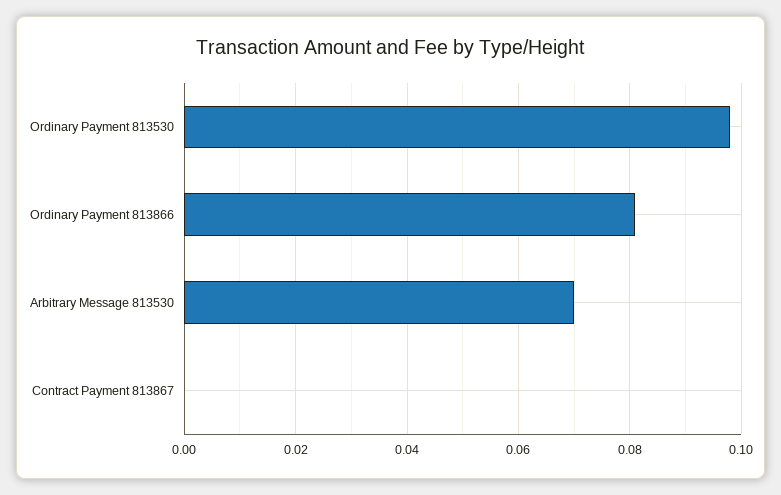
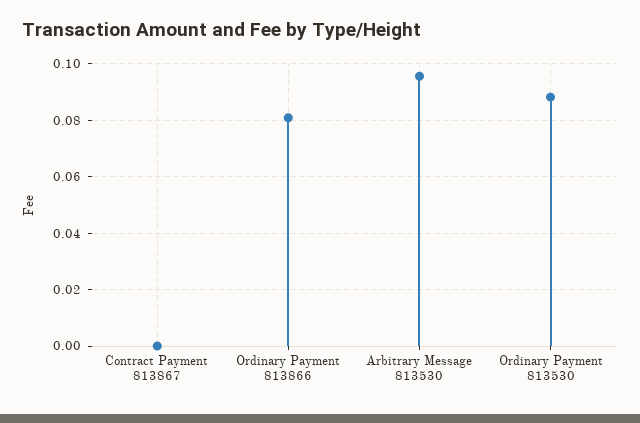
Ordinary Payment 813530: 0.098 -> 0.0875
Arbitrary Message 813530: 0.07 -> 0.095

